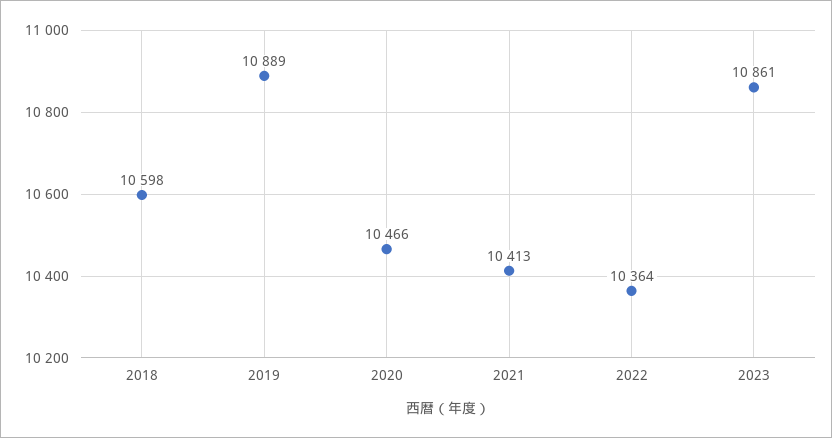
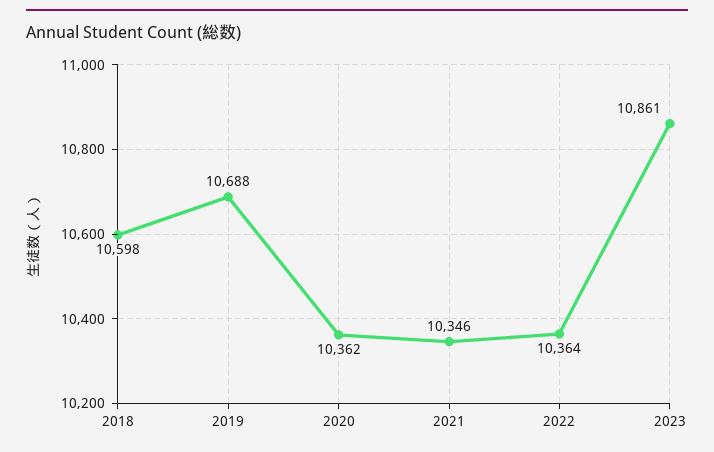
2019: 10889 -> 10688
2020: 10466 -> 10362
2021: 10413 -> 10346

